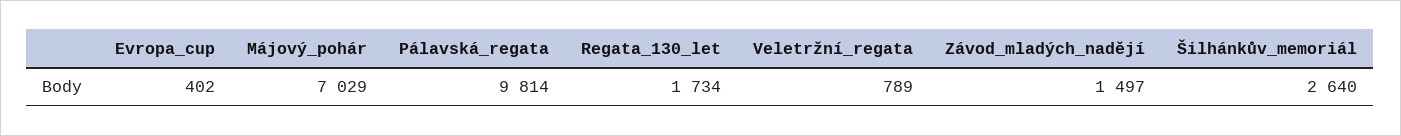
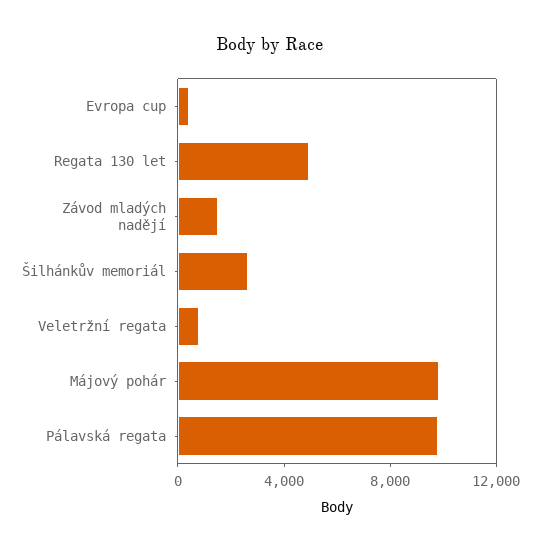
Májový_pohár: 7029 -> 10000
Regata_130_let: 1734 -> 5000

